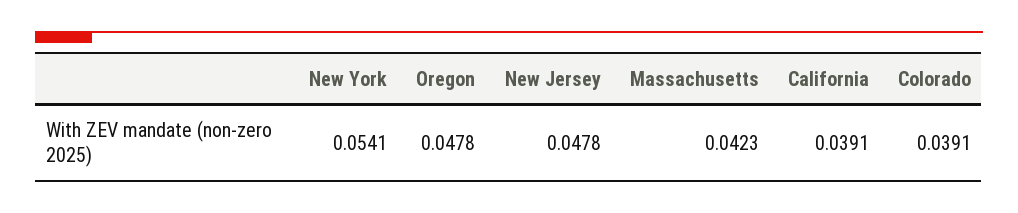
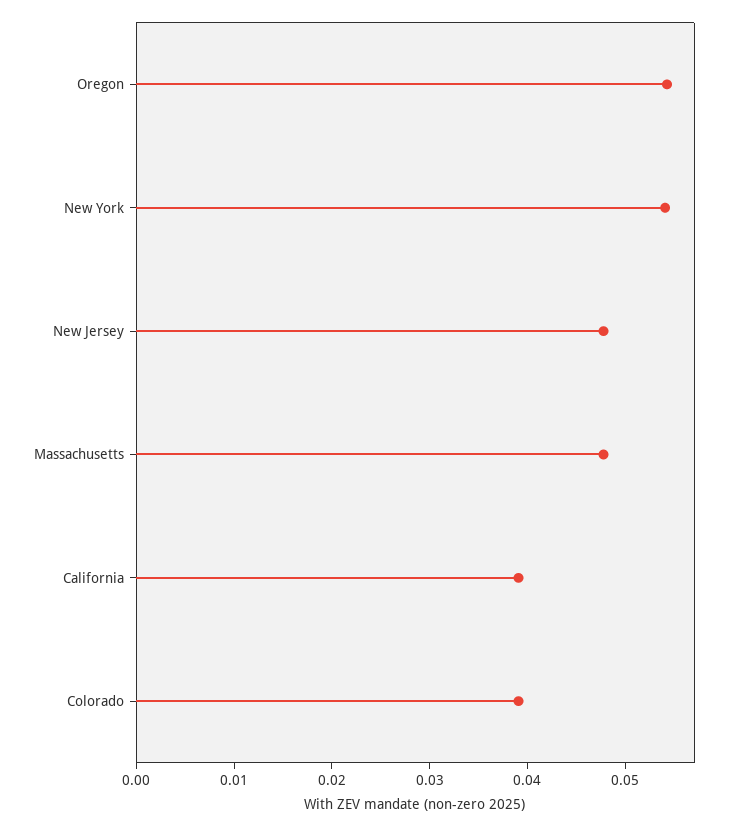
Oregon: 0.0478 -> 0.054
Massachusetts: 0.0423 -> 0.048

